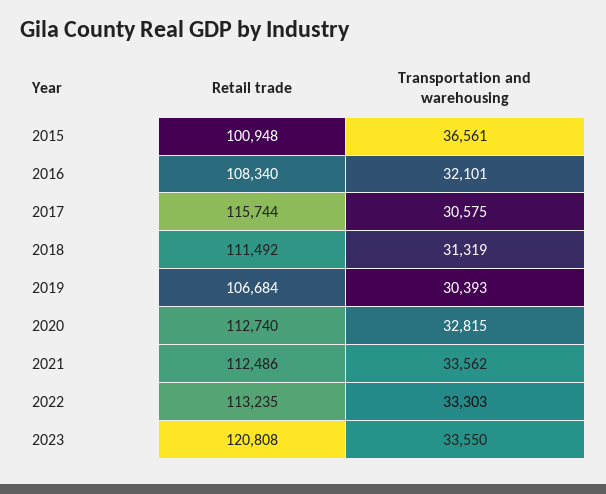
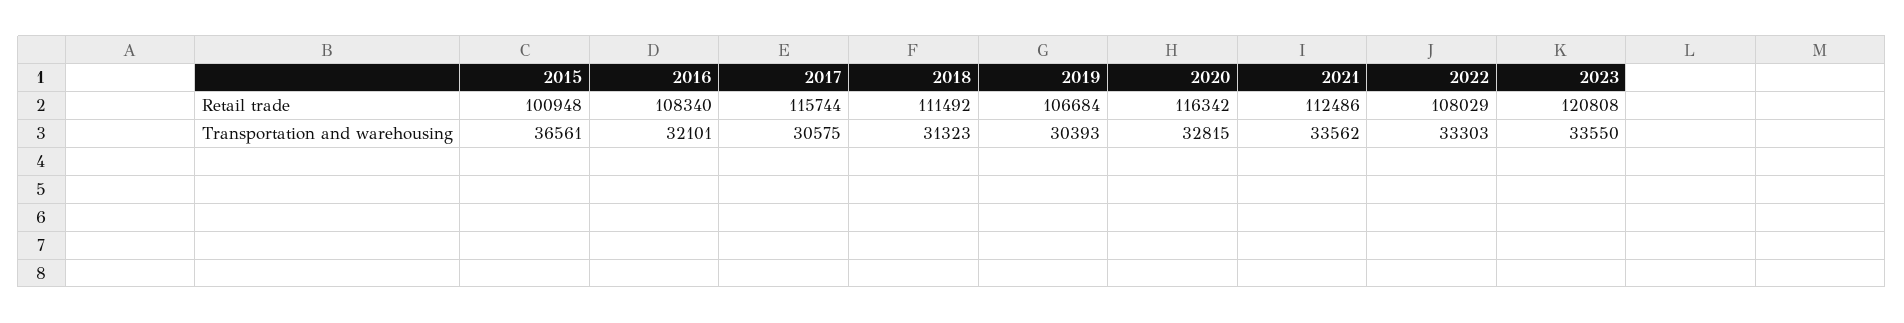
Transportation and warehousing, 2018: 31319 -> 31323
Retail trade, 2020: 112740 -> 116342
Retail trade, 2022: 113235 -> 108029

